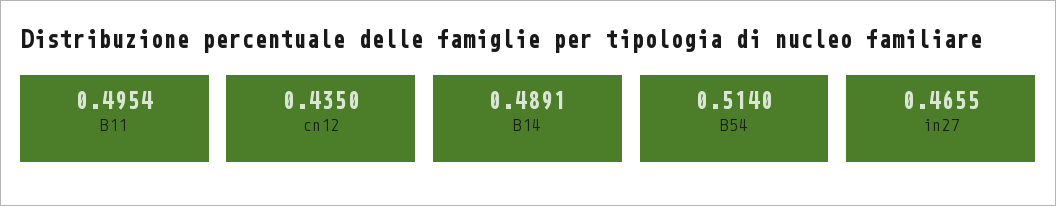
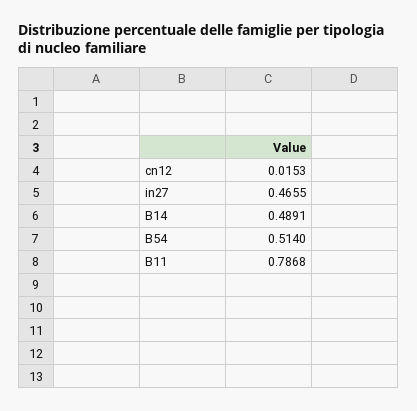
B11: 0.4954 -> 0.7868
cn12: 0.435 -> 0.0153

